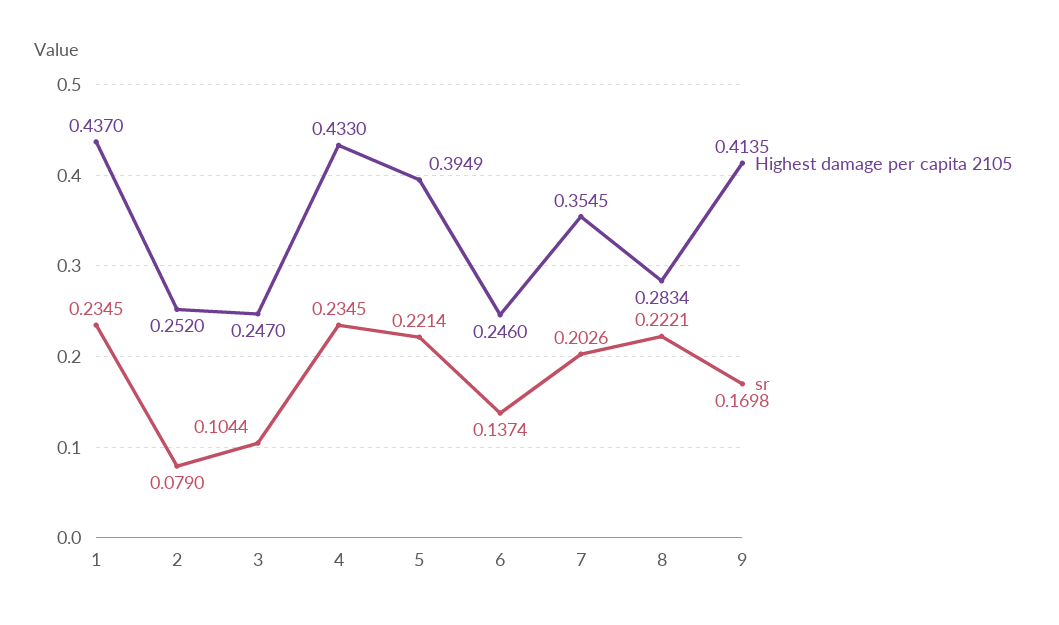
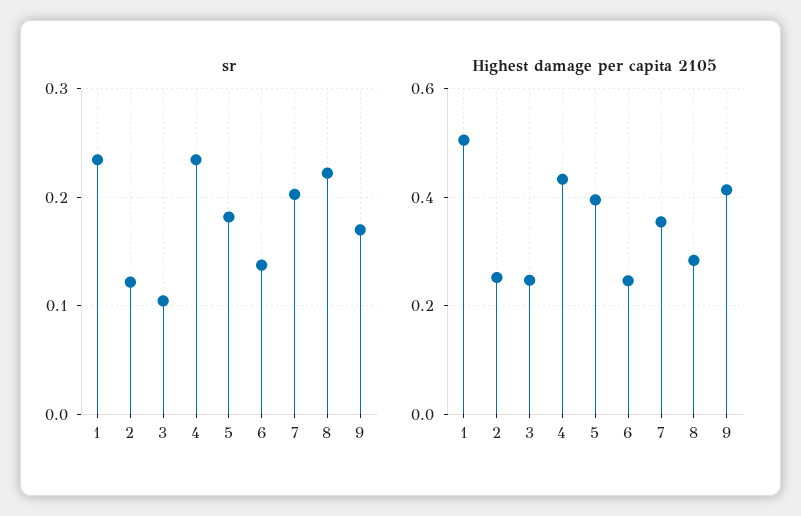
Highest damage per capita 2105, 1: 0.437 -> 0.5
sr, 2: 0.079 -> 0.12
sr, 5: 0.2214 -> 0.18

